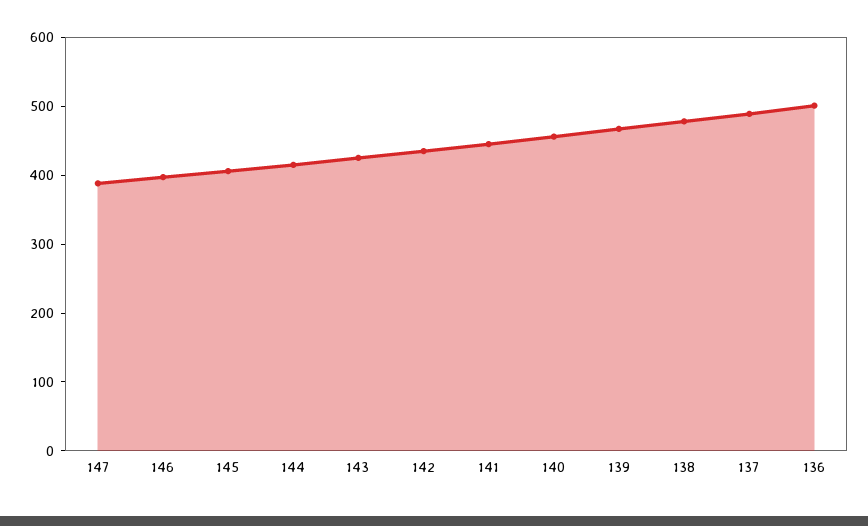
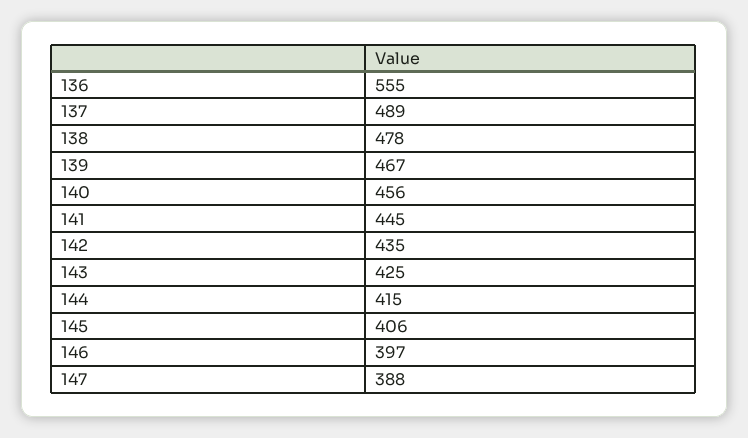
136: 500 -> 555

